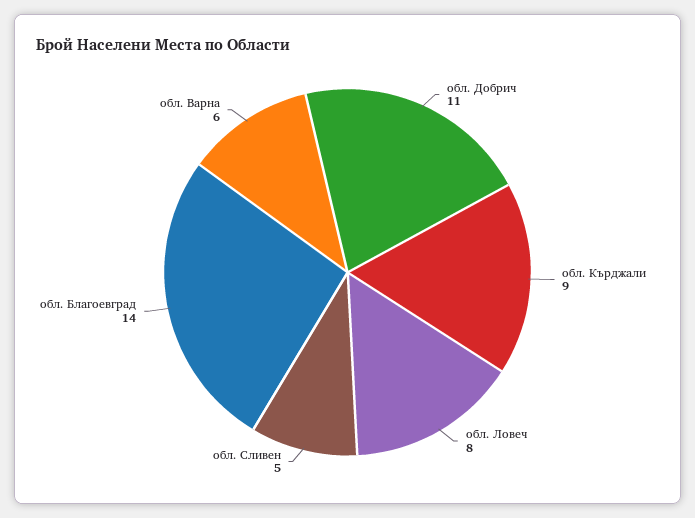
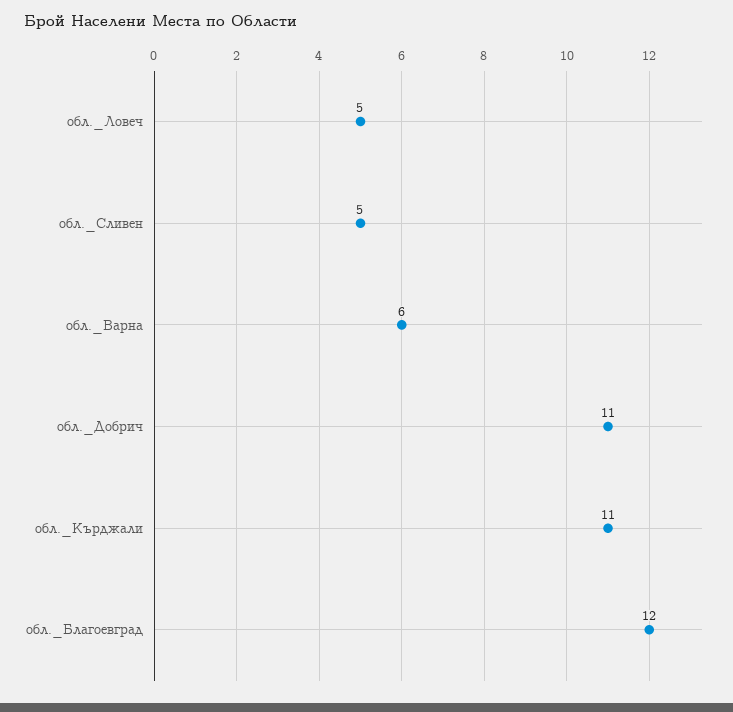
обл. Кърджали: 9 -> 11
обл. Ловеч: 8 -> 5
обл. Благоевград: 14 -> 12

